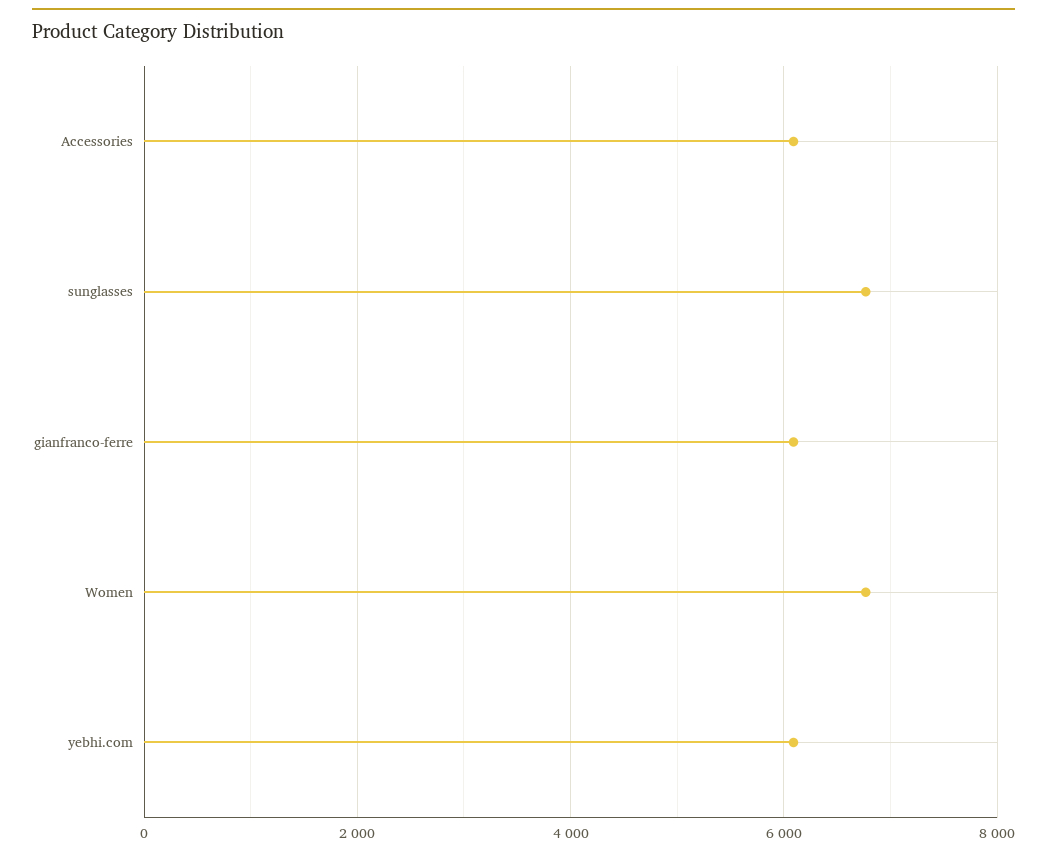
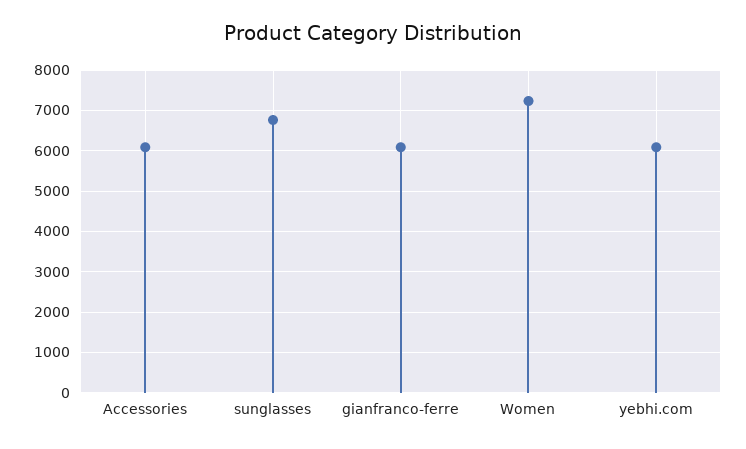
Women: 6800 -> 7200

